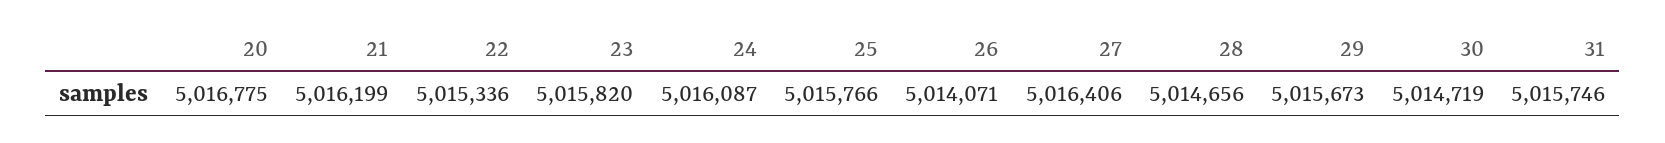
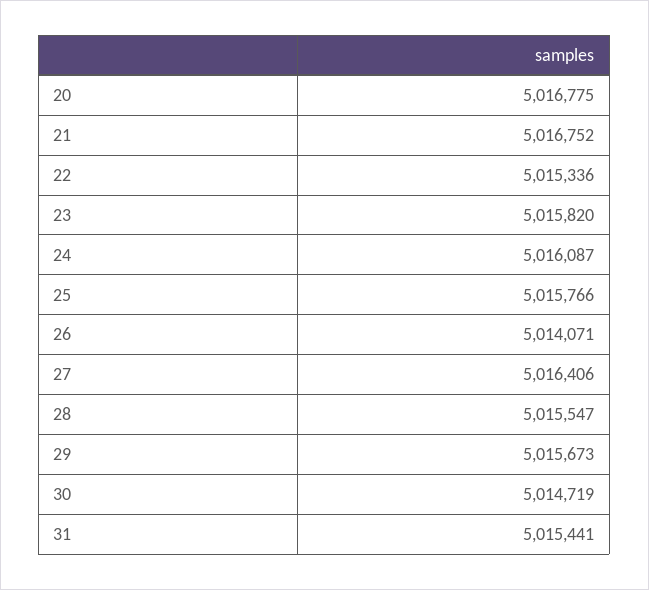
21: 5016199 -> 5016752
28: 5014656 -> 5015547
31: 5015746 -> 5015441

